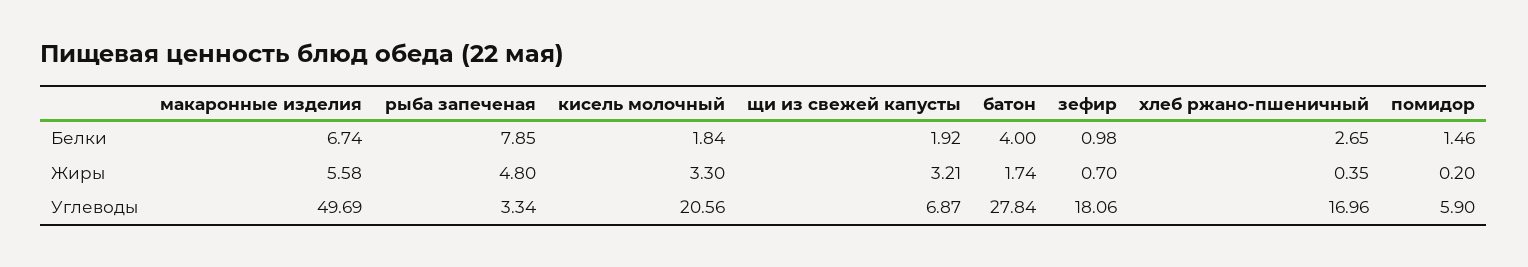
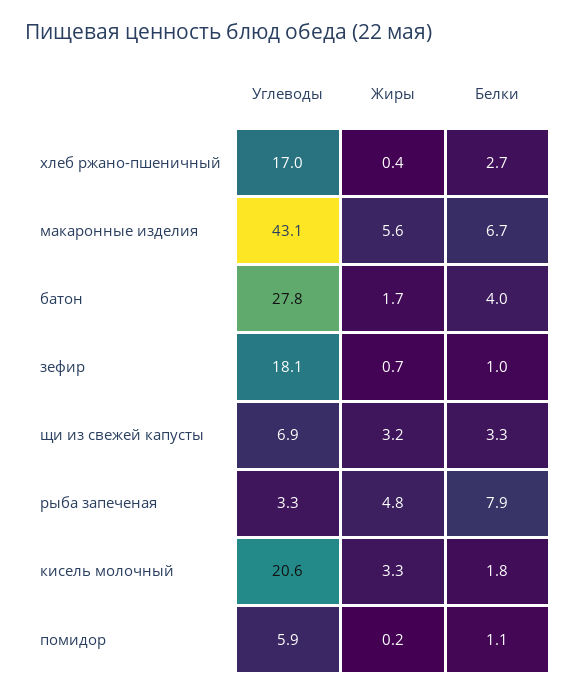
щи из свежей капусты, Белки: 1.92 -> 3.3
помидор, Белки: 1.46 -> 1.1
макаронные изделия, Углеводы: 49.69 -> 43.1

